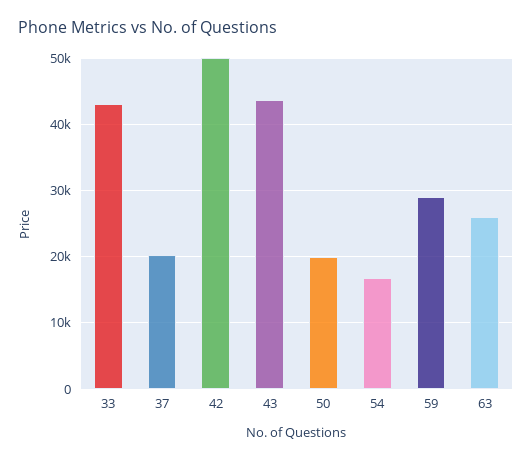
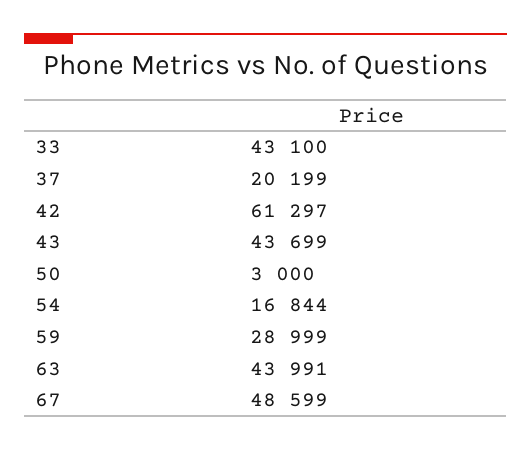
42: 50000 -> 61297
50: 20000 -> 3000
63: 26000 -> 43991
67: none -> 48599

